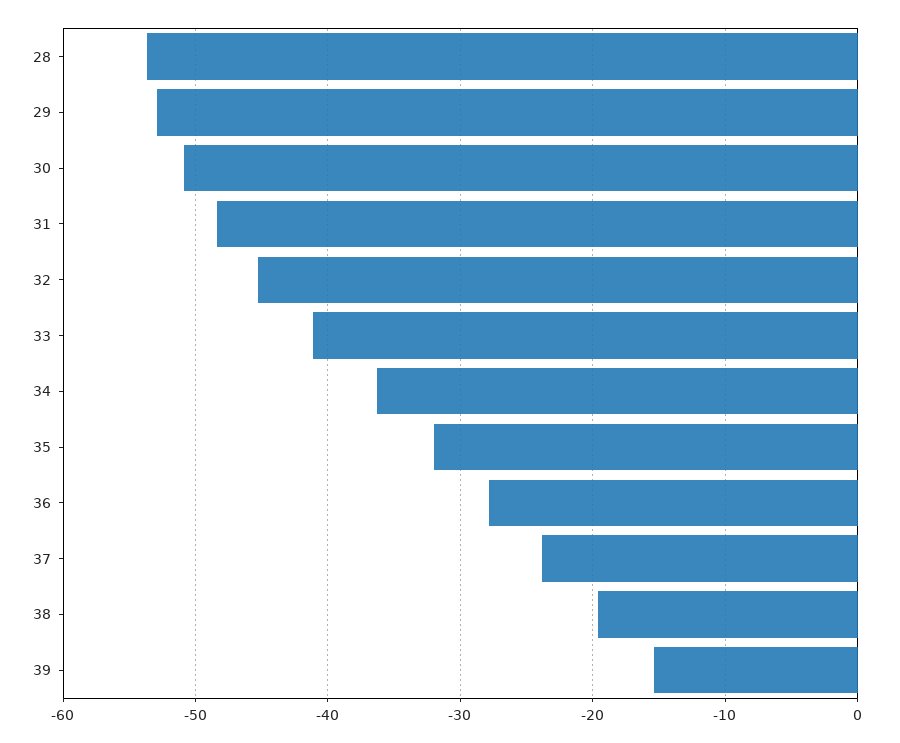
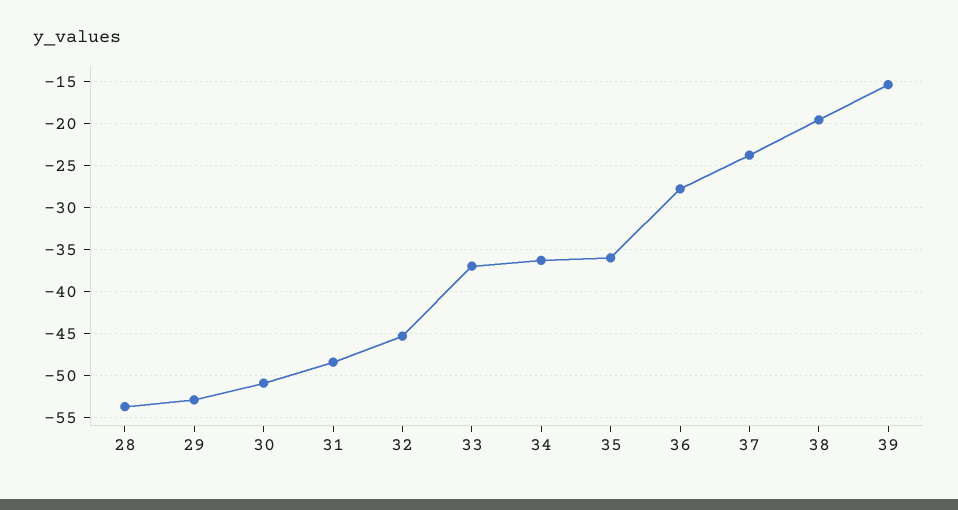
33: -41 -> -37
35: -32 -> -36

